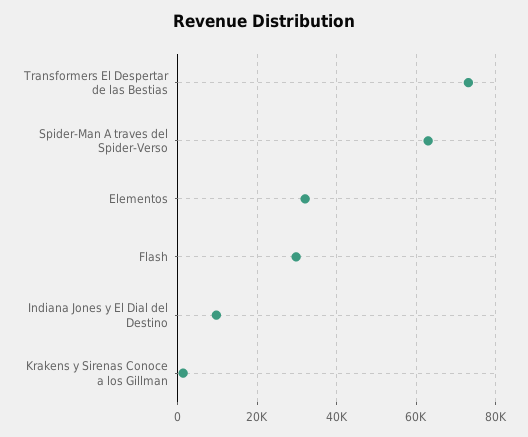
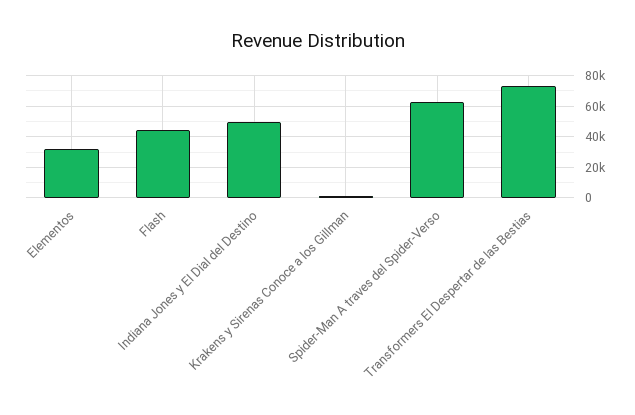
Flash: 30000 -> 45000
Indiana Jones y El Dial del Destino: 10000 -> 50000

